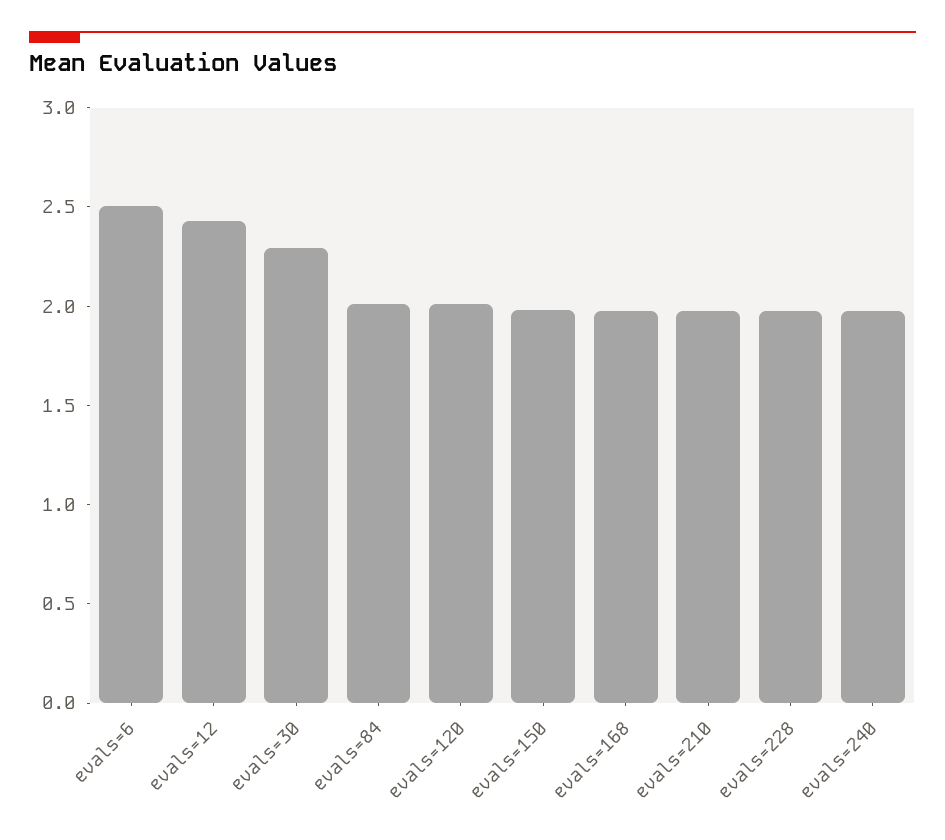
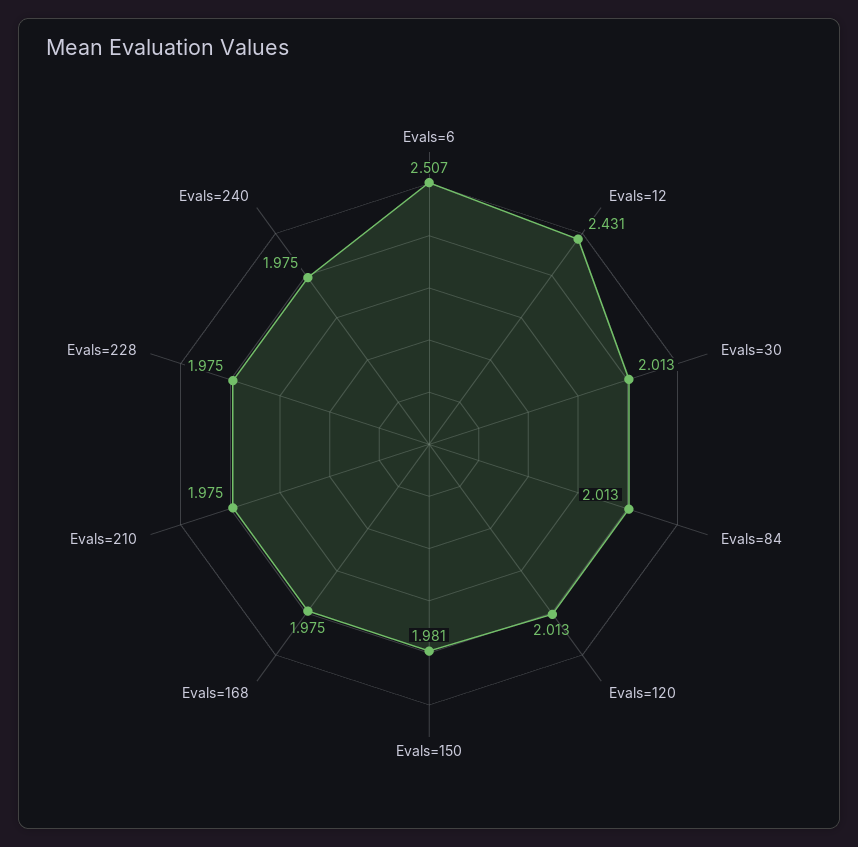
evals=30: 2.3 -> 2.013

